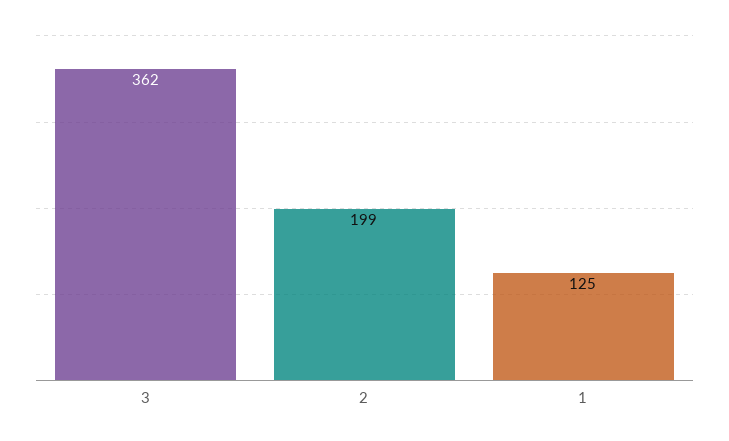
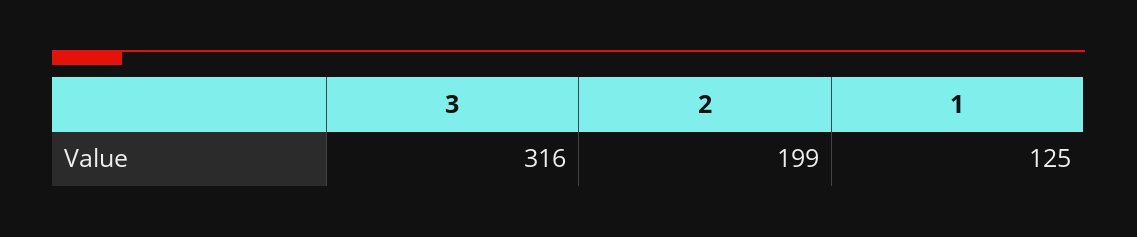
3: 362 -> 316

